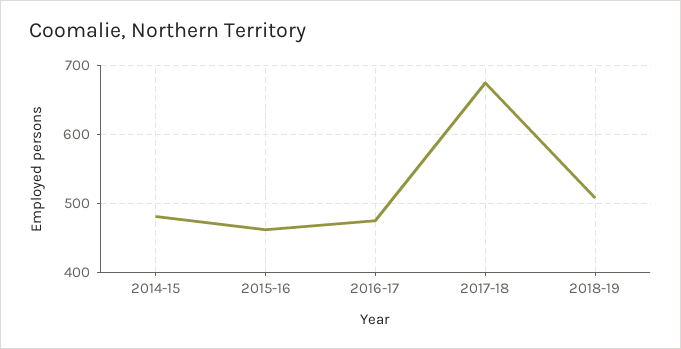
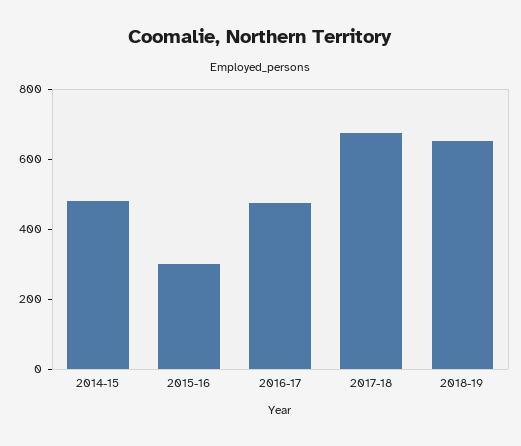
2015-16: 460 -> 300
2018-19: 510 -> 650

